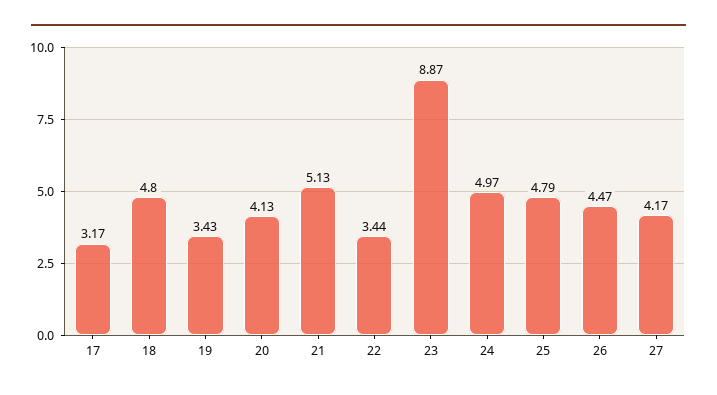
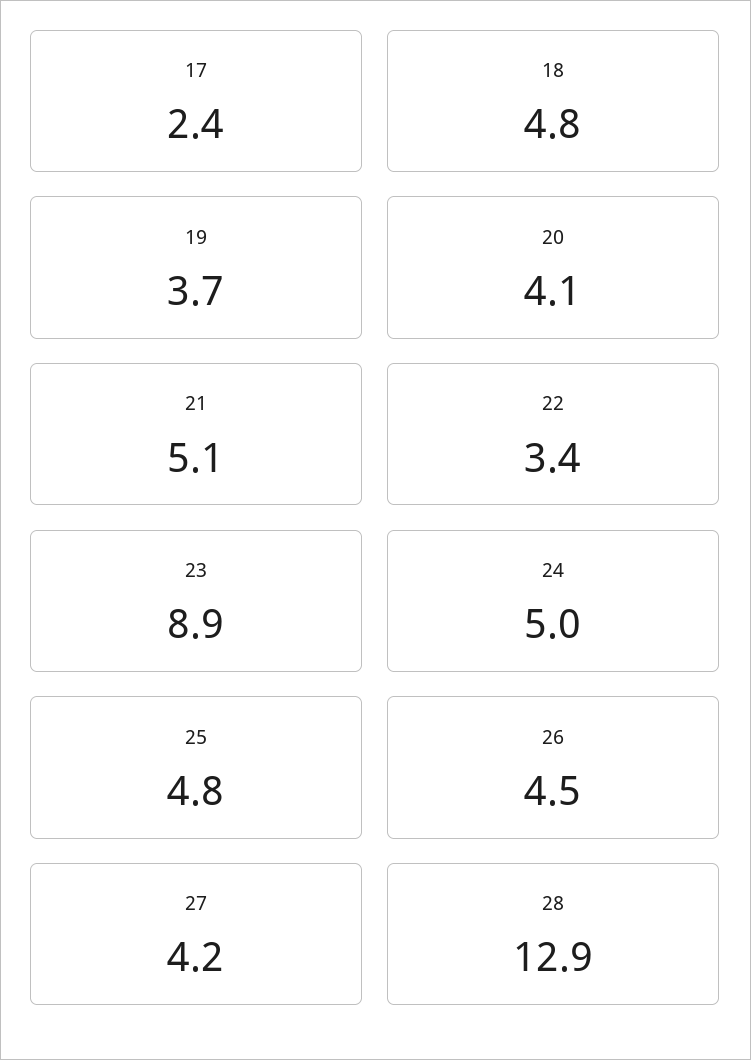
17: 3.17 -> 2.4
19: 3.43 -> 3.7
28: none -> 12.9

